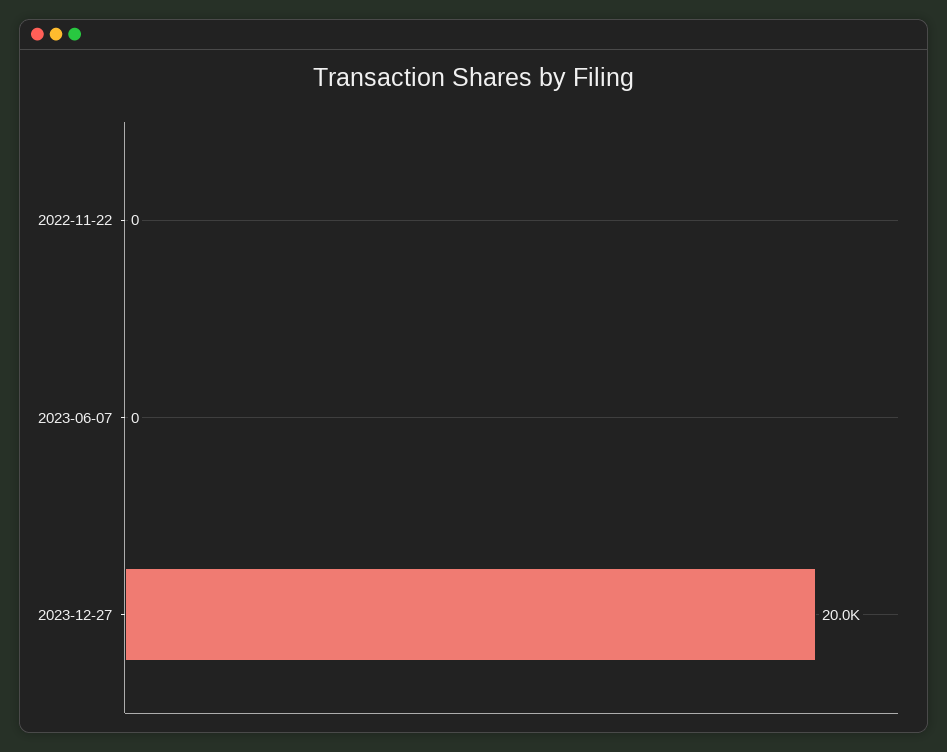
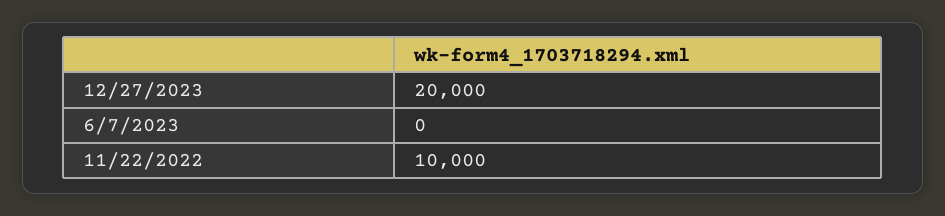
2022-11-22: 0 -> 10000

